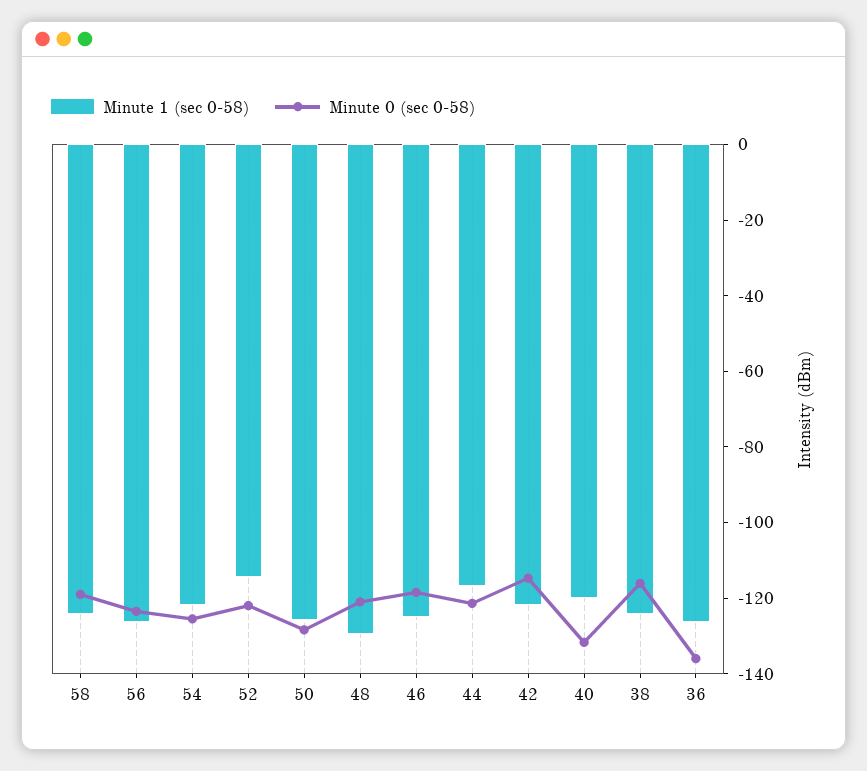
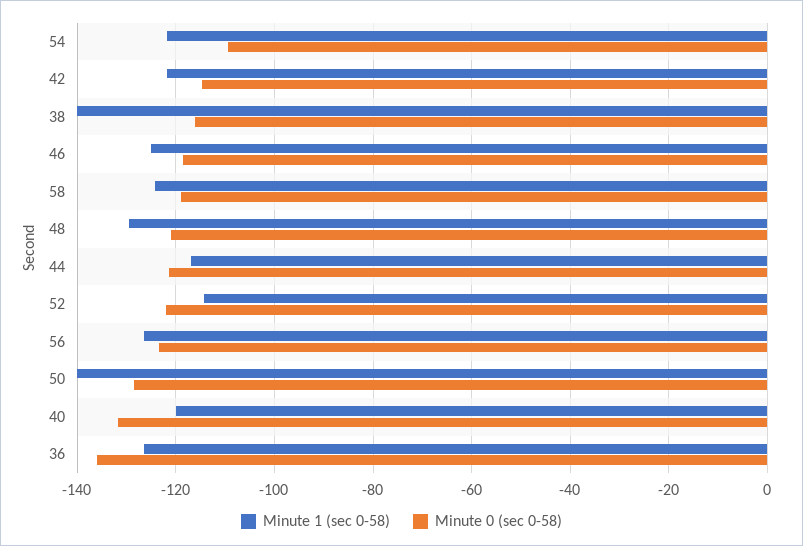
Minute 0 (sec 0-58), 54: -125 -> -110
Minute 1 (sec 0-58), 50: -125 -> -140
Minute 1 (sec 0-58), 38: -125 -> -140

